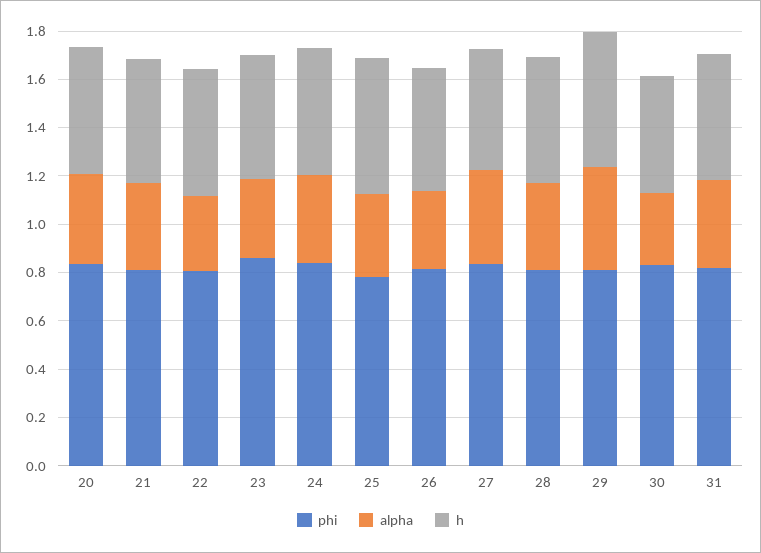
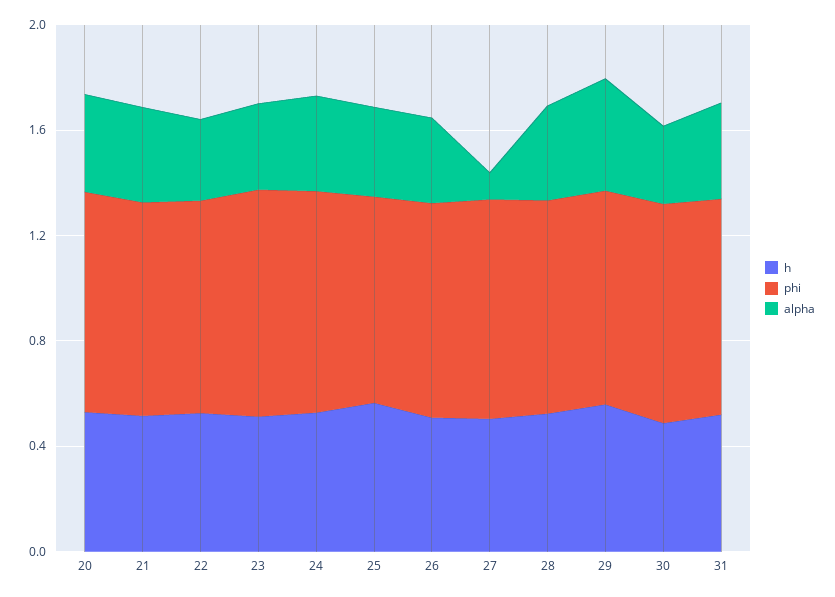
alpha, 27: 0.4 -> 0.1

